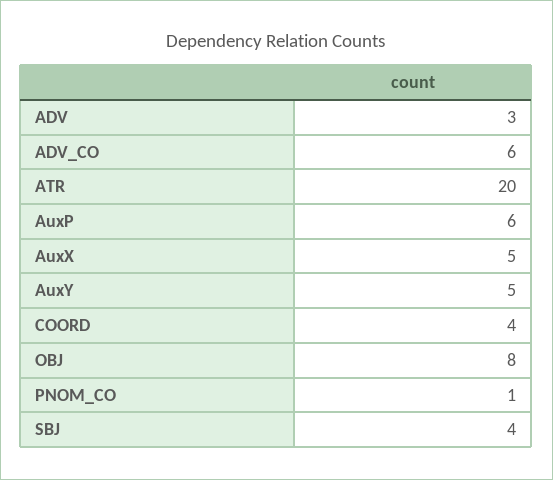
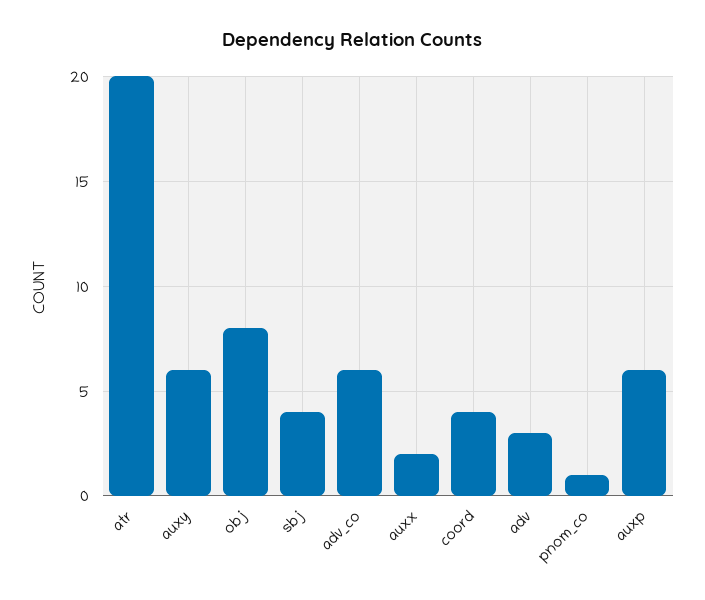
AuxX: 5 -> 2
AuxY: 5 -> 6

